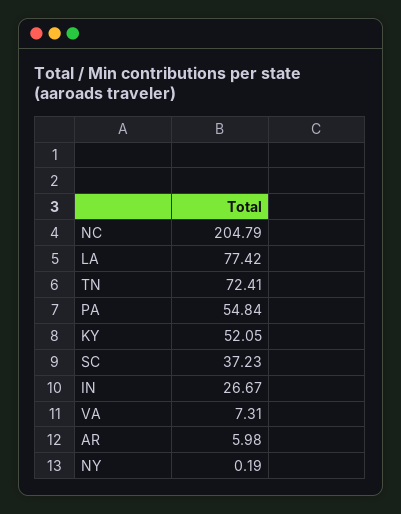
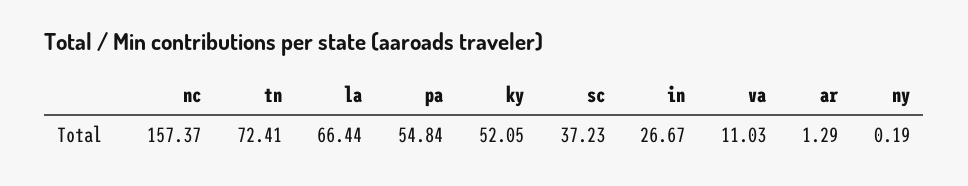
NC: 204.79 -> 157.37
LA: 77.42 -> 66.44
VA: 7.31 -> 11.03
AR: 5.98 -> 1.29

